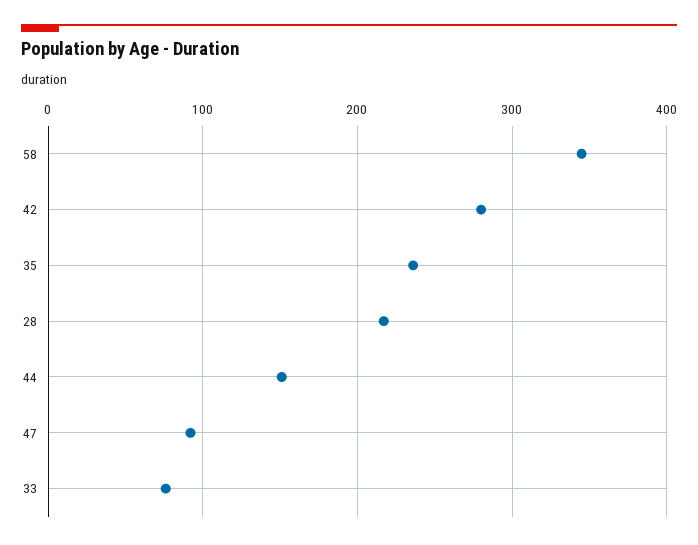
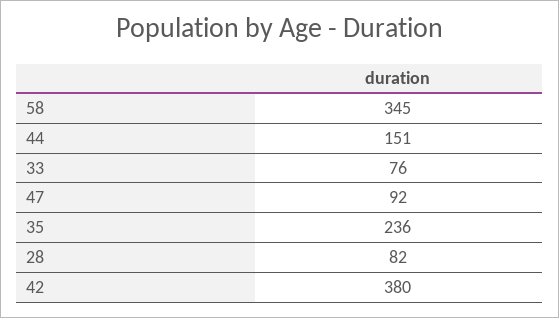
42: 280 -> 380
28: 220 -> 82

